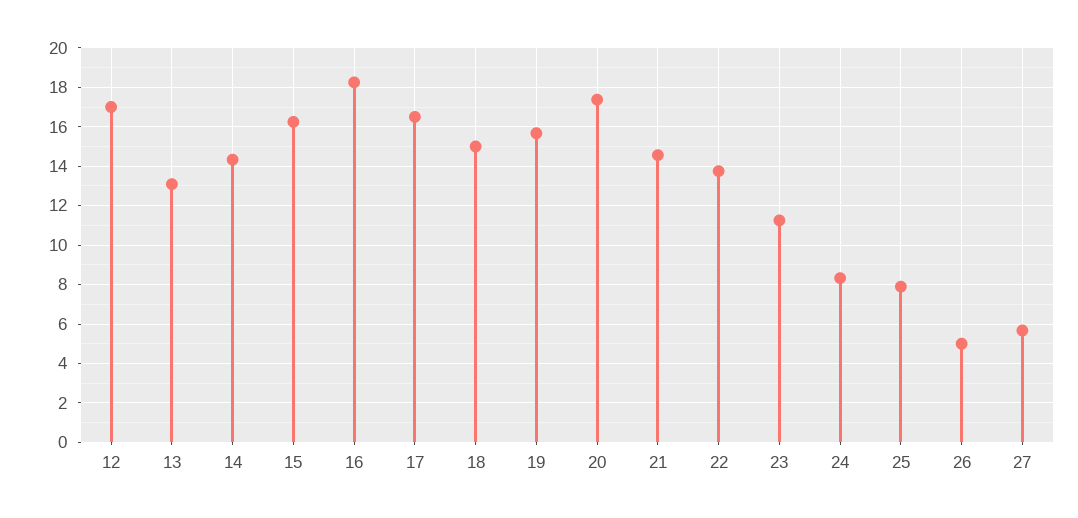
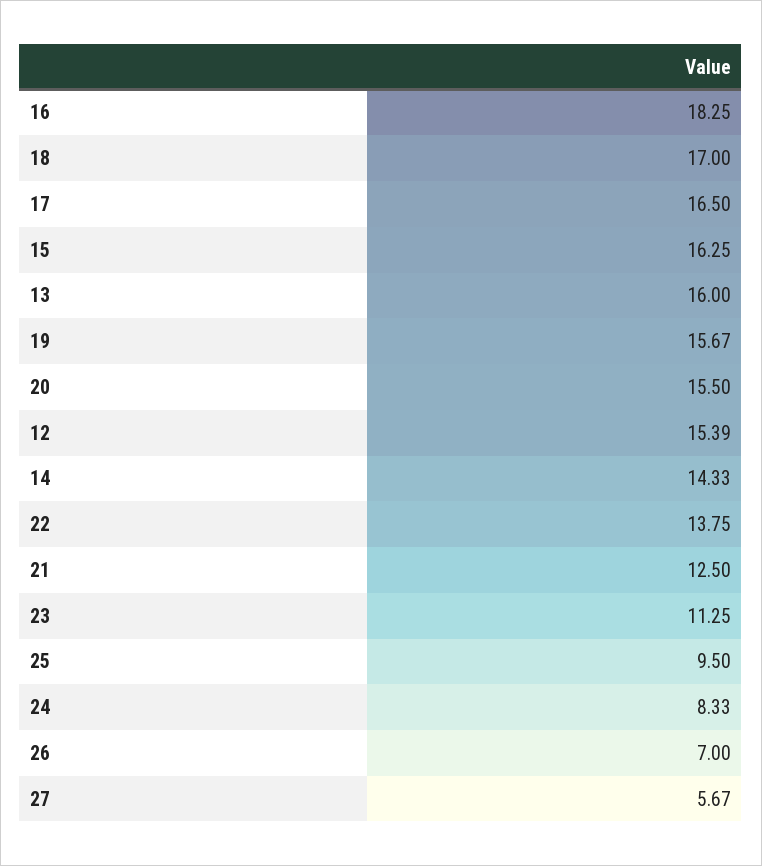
12: 17 -> 15.39
13: 13 -> 16
18: 15 -> 17
20: 17.5 -> 15.5
21: 14.5 -> 12.5
25: 8 -> 9.5
26: 5 -> 7

